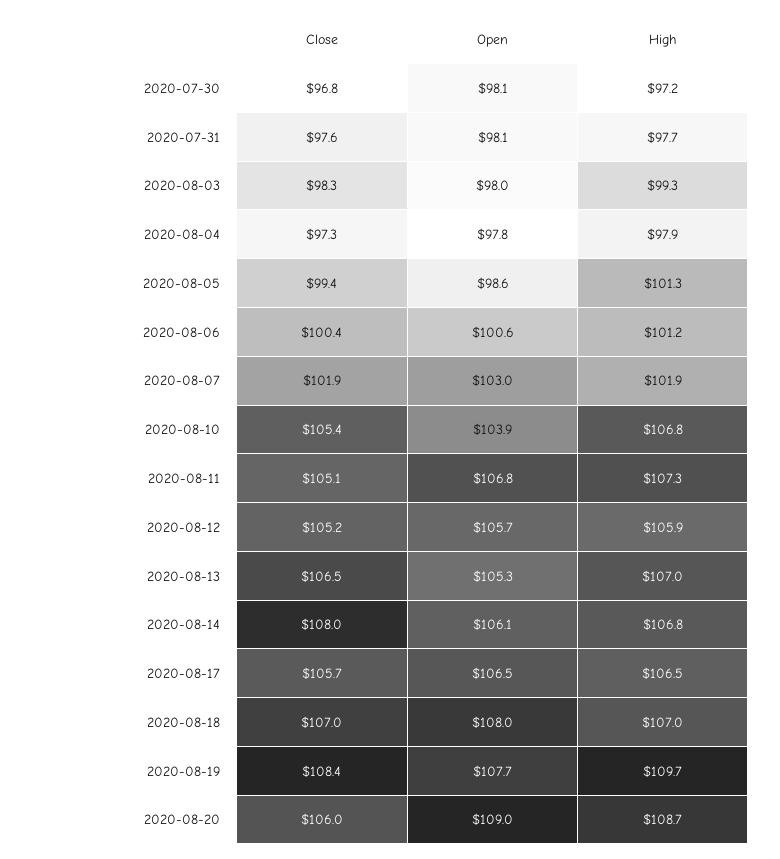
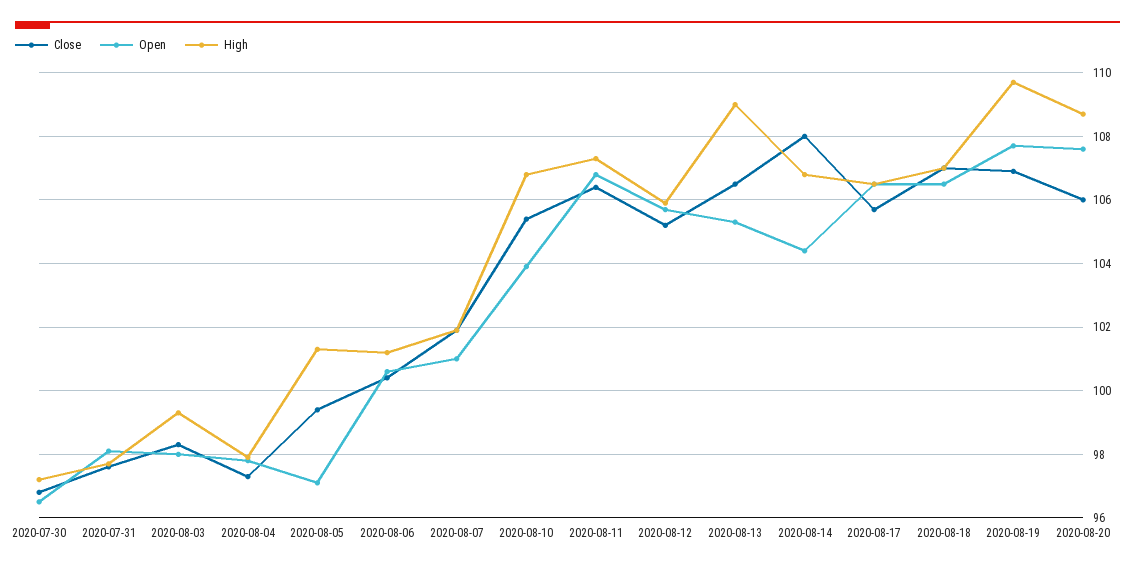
Open, 2020-07-30: 98.1 -> 96.5
Open, 2020-08-05: 98.6 -> 97
Open, 2020-08-07: 103 -> 101
Close, 2020-08-11: 105.1 -> 106.5
High, 2020-08-13: 107 -> 109
Open, 2020-08-14: 106.1 -> 104.5
Open, 2020-08-18: 108 -> 106.5
Close, 2020-08-19: 108.4 -> 107
Open, 2020-08-20: 109 -> 107.5

